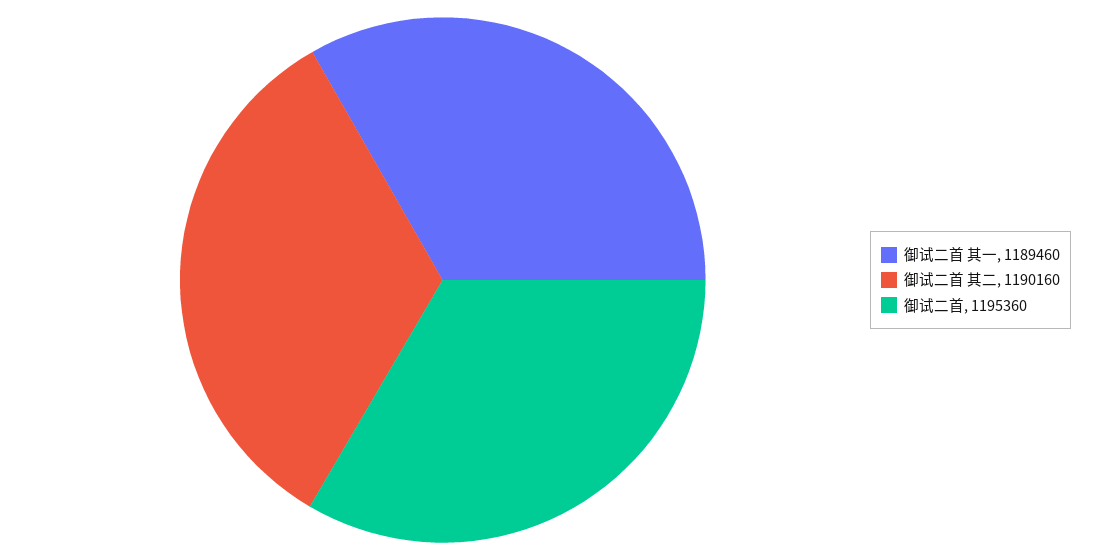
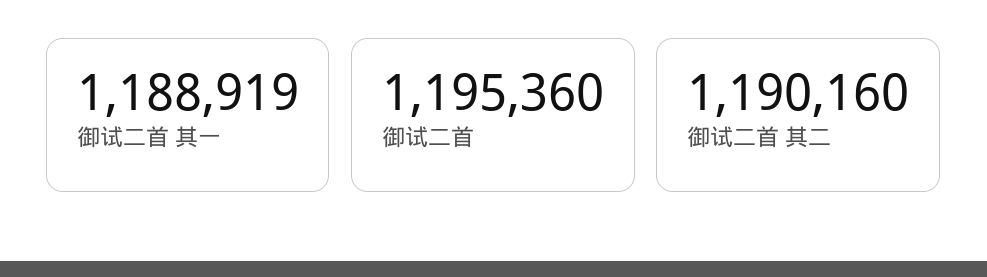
御试二首 其一: 1189460 -> 1188919

